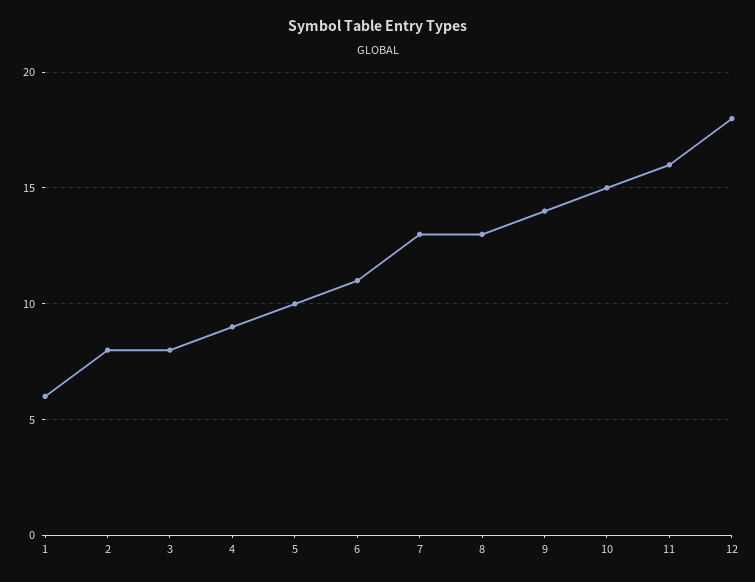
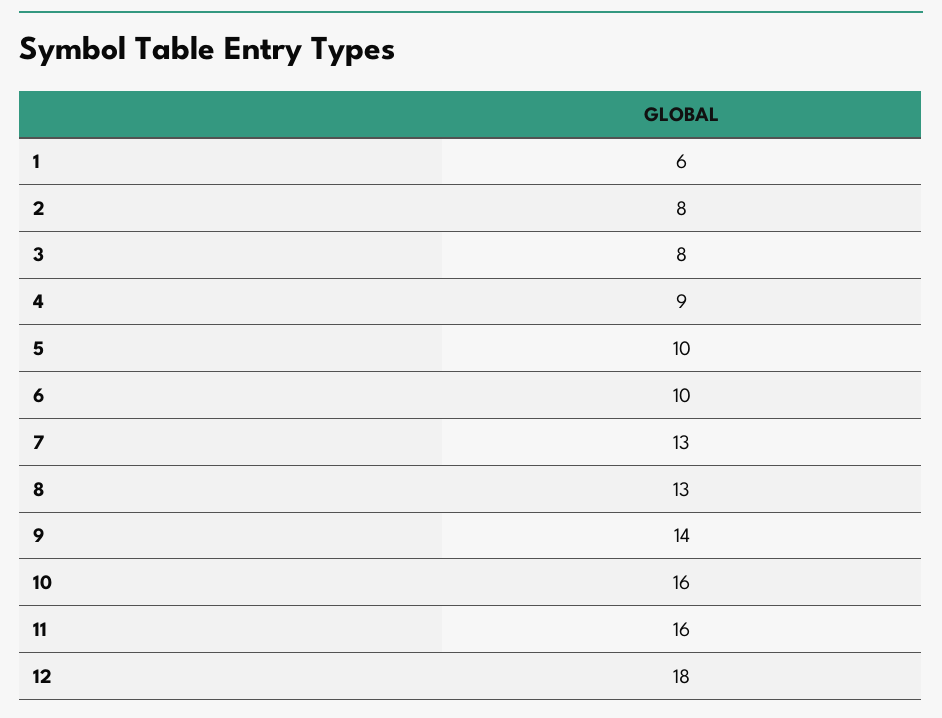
6: 11 -> 10
10: 15 -> 16

